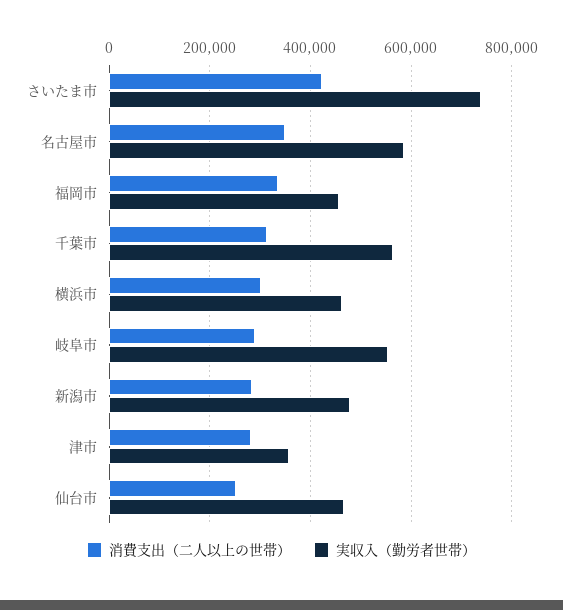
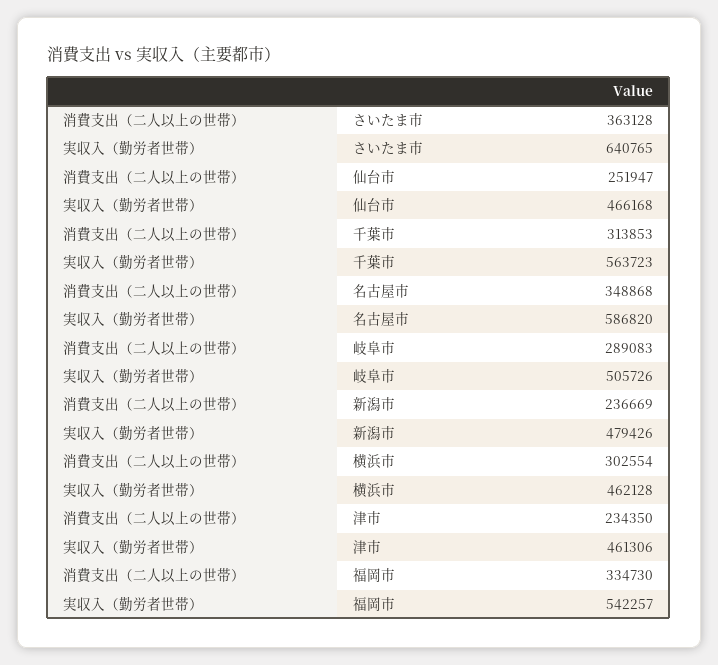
消費支出（二人以上の世帯）, さいたま市: 420000 -> 363128
実収入（勤労者世帯）, さいたま市: 740000 -> 640765
実収入（勤労者世帯）, 福岡市: 460000 -> 542257
実収入（勤労者世帯）, 岐阜市: 560000 -> 505726
消費支出（二人以上の世帯）, 新潟市: 280000 -> 236669
消費支出（二人以上の世帯）, 津市: 280000 -> 234350
実収入（勤労者世帯）, 津市: 360000 -> 461306

